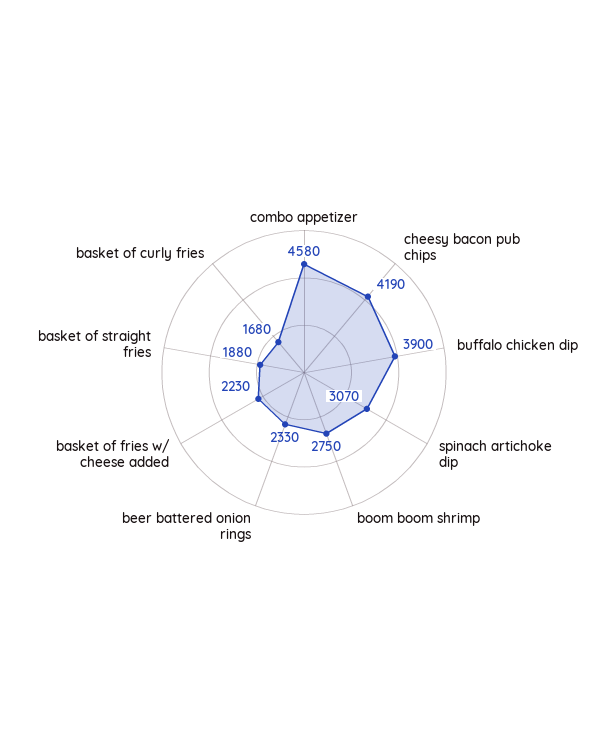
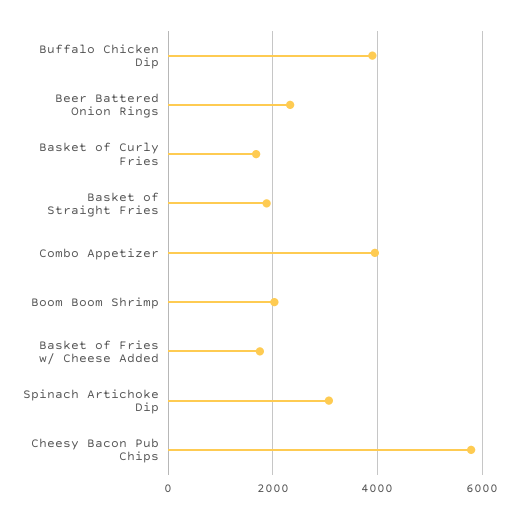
combo appetizer: 4580 -> 4000
cheesy bacon pub chips: 4190 -> 5800
boom boom shrimp: 2750 -> 2000
basket of fries w/ cheese added: 2230 -> 1800

